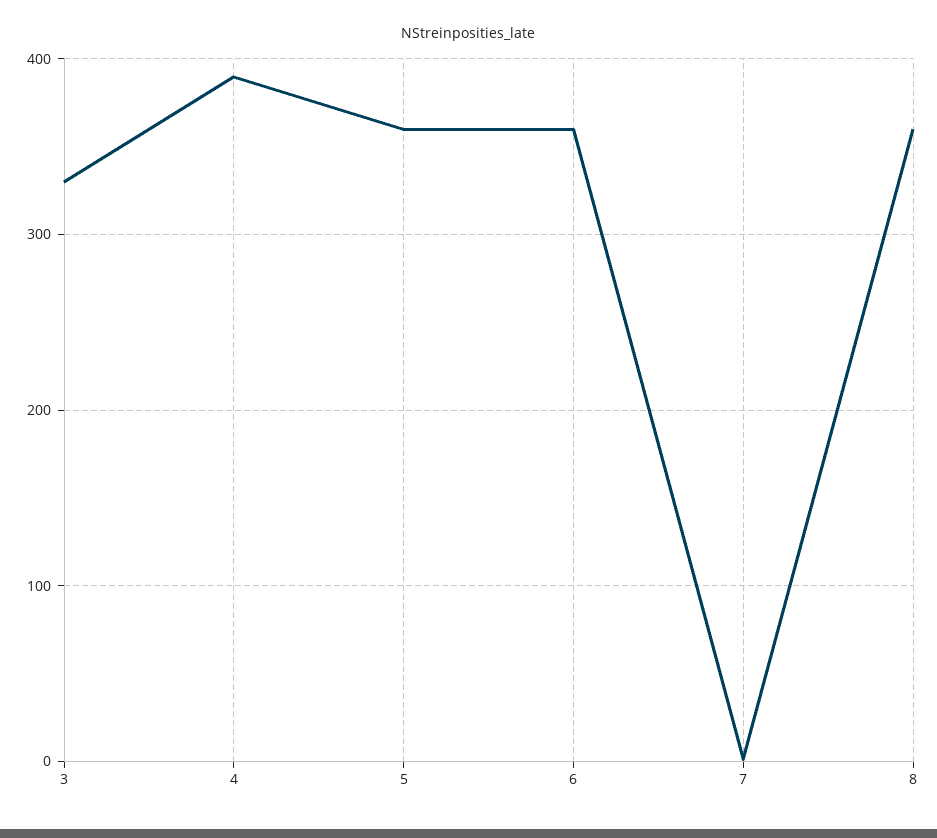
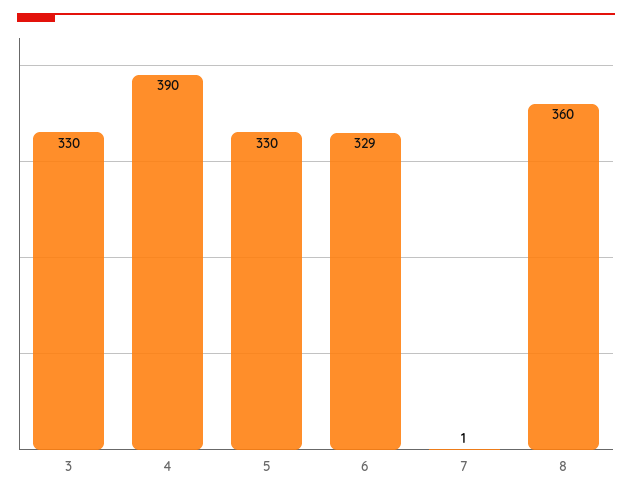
5: 360 -> 330
6: 360 -> 329

